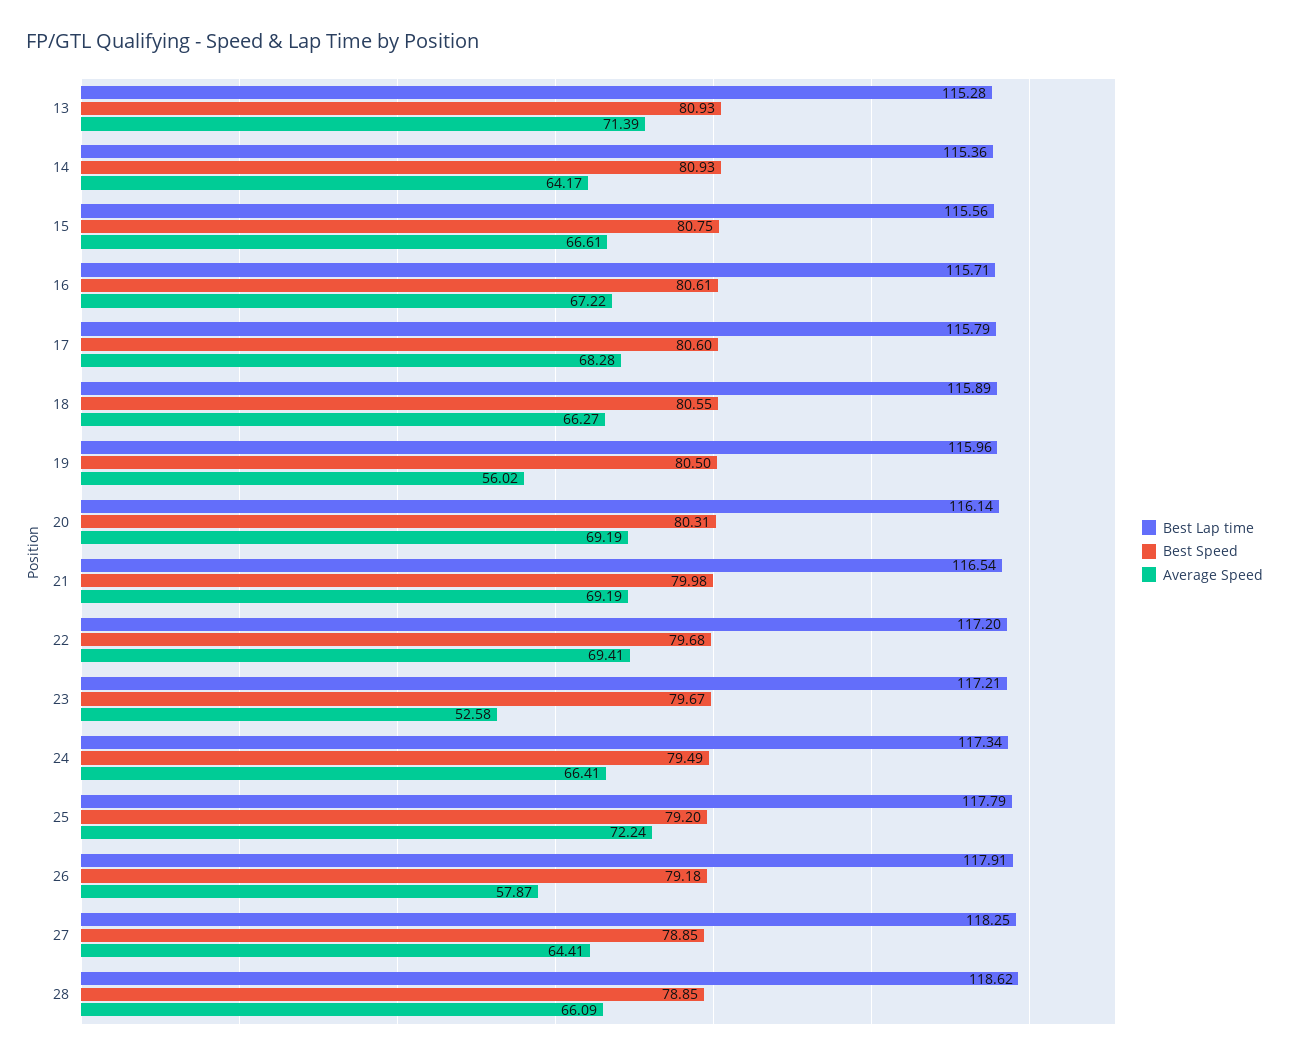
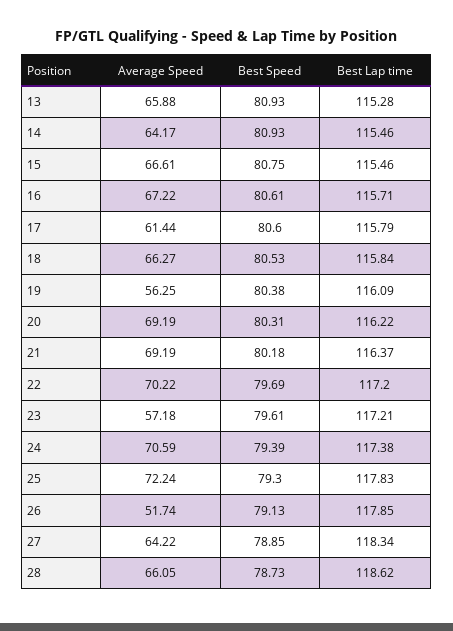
Average Speed, 13: 71.39 -> 65.88
Best Lap time, 14: 115.36 -> 115.46
Best Lap time, 15: 115.56 -> 115.46
Average Speed, 17: 68.28 -> 61.44
Best Lap time, 18: 115.89 -> 115.84
Best Speed, 18: 80.55 -> 80.53
Best Lap time, 19: 115.96 -> 116.09
Best Speed, 19: 80.5 -> 80.38
Average Speed, 19: 56.02 -> 56.25
Best Lap time, 20: 116.14 -> 116.22
Best Lap time, 21: 116.54 -> 116.37
Best Speed, 21: 79.98 -> 80.18
Best Speed, 22: 79.68 -> 79.69
Average Speed, 22: 69.41 -> 70.22
Best Speed, 23: 79.67 -> 79.61
Average Speed, 23: 52.58 -> 57.18
Best Lap time, 24: 117.34 -> 117.38
Best Speed, 24: 79.49 -> 79.39
Average Speed, 24: 66.41 -> 70.59
Best Lap time, 25: 117.79 -> 117.83
Best Speed, 25: 79.2 -> 79.3
Best Lap time, 26: 117.91 -> 117.85
Best Speed, 26: 79.18 -> 79.13
Average Speed, 26: 57.87 -> 51.74
Best Lap time, 27: 118.25 -> 118.34
Average Speed, 27: 64.41 -> 64.22
Best Speed, 28: 78.85 -> 78.73
Average Speed, 28: 66.09 -> 66.05

